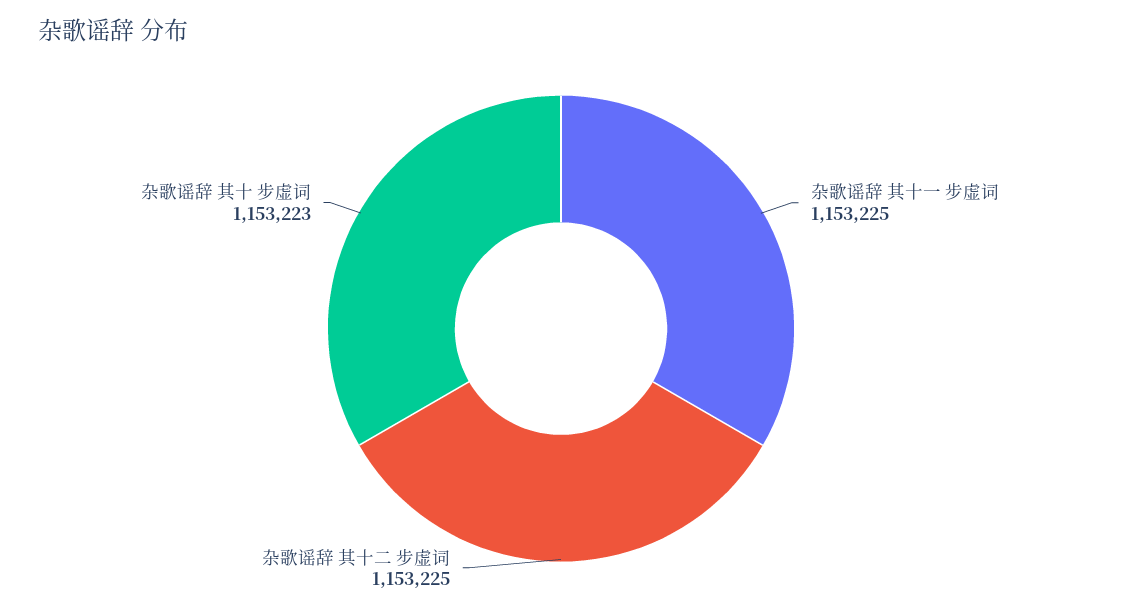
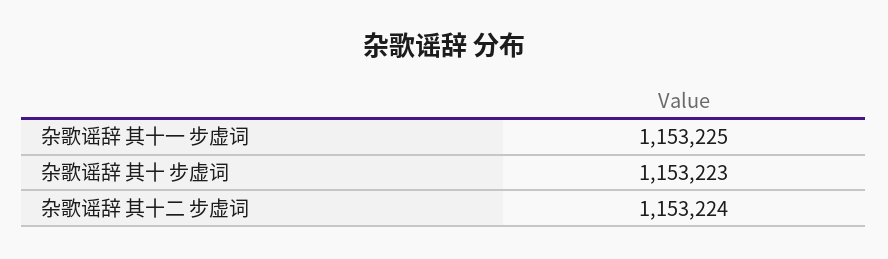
杂歌谣辞 其十二 步虚词: 1153225 -> 1153224

